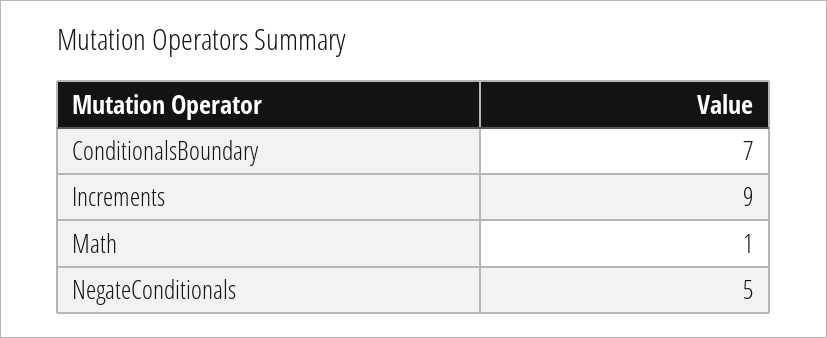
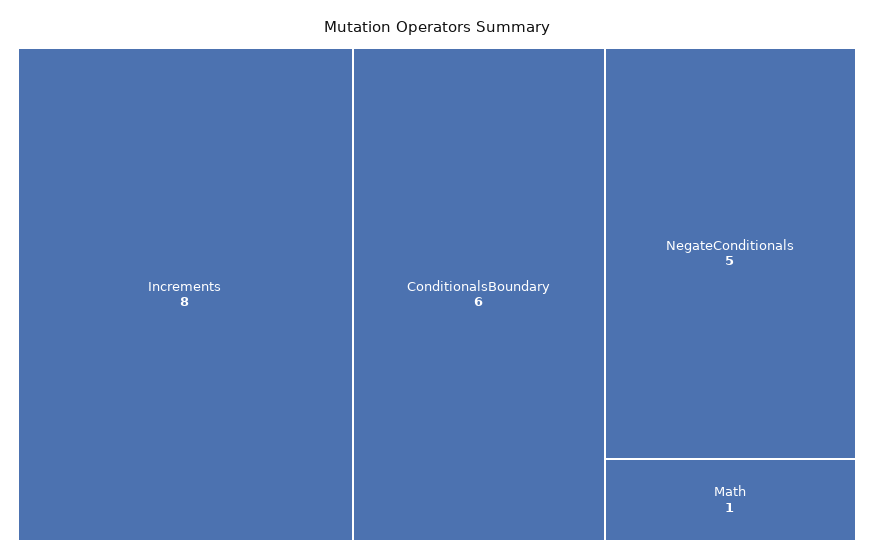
ConditionalsBoundary: 7 -> 6
Increments: 9 -> 8

